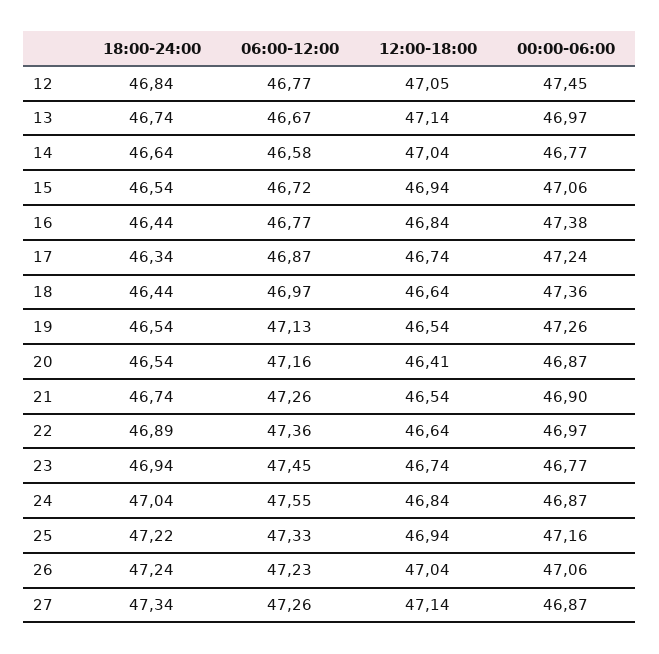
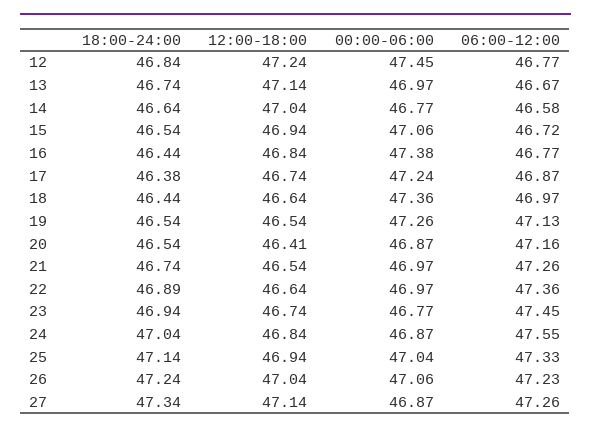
12:00-18:00, 12: 47.05 -> 47.24
18:00-24:00, 17: 46.34 -> 46.38
00:00-06:00, 21: 46.9 -> 46.97
18:00-24:00, 25: 47.22 -> 47.14
00:00-06:00, 25: 47.16 -> 47.04

